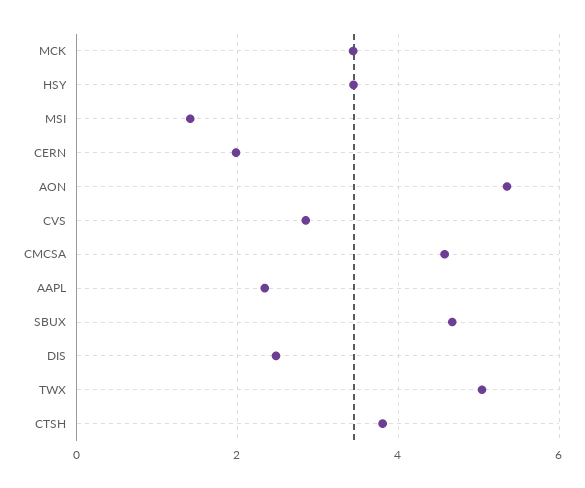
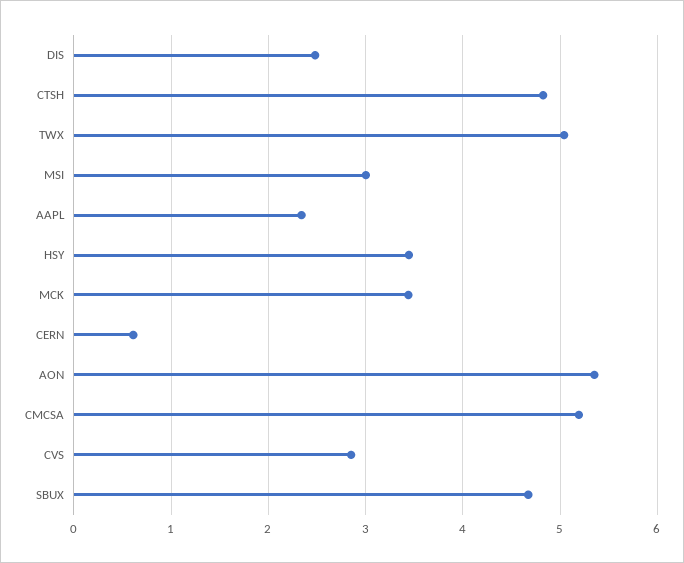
MSI: 1.4 -> 3
CERN: 2 -> 0.6
CMCSA: 4.6 -> 5.2
CTSH: 3.8 -> 4.8

